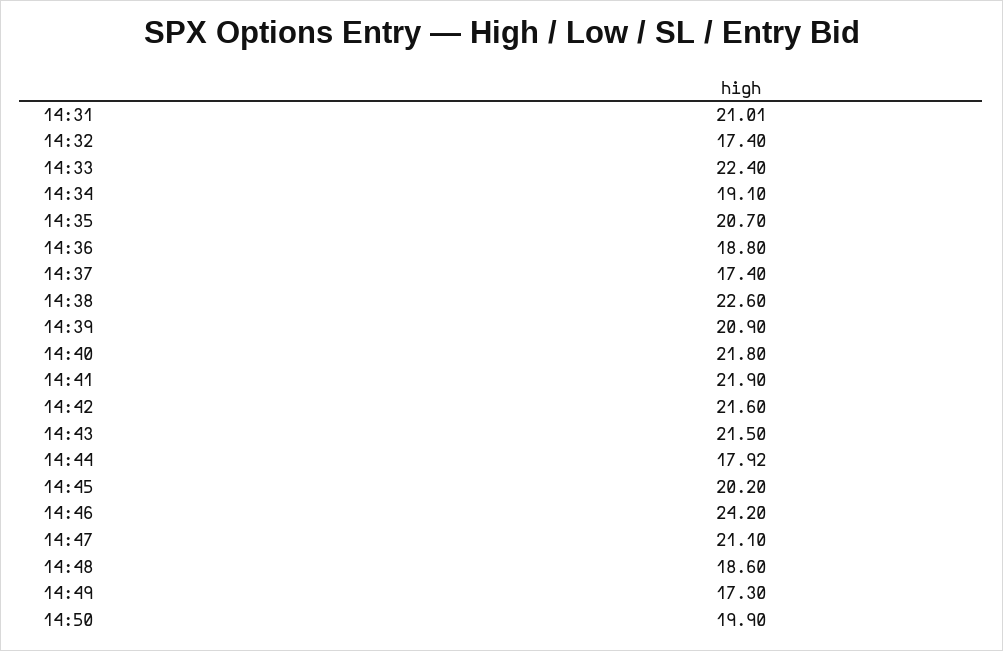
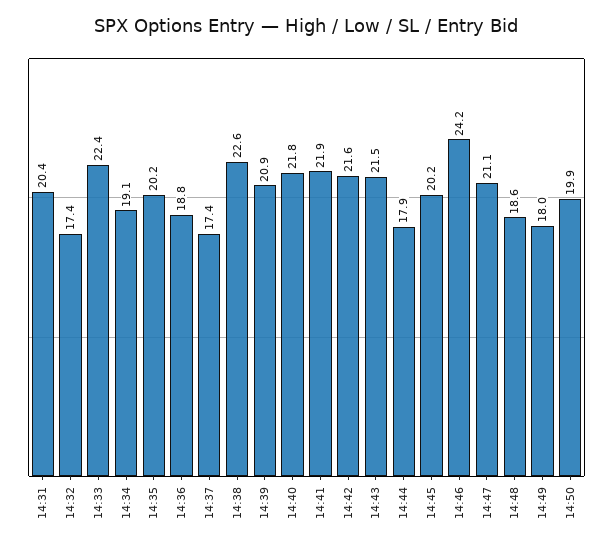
14:31: 21.01 -> 20.4
14:35: 20.7 -> 20.2
14:49: 17.3 -> 18

